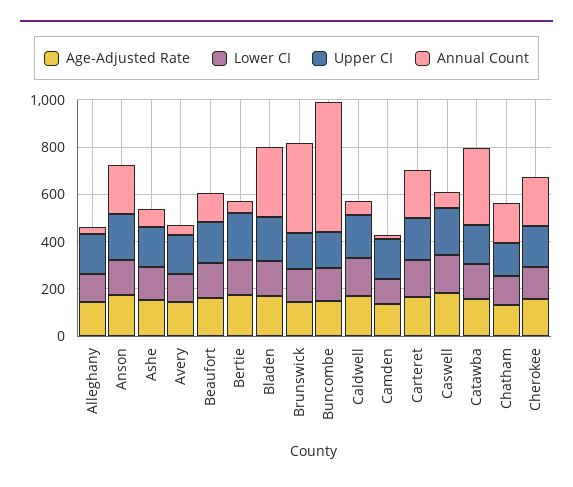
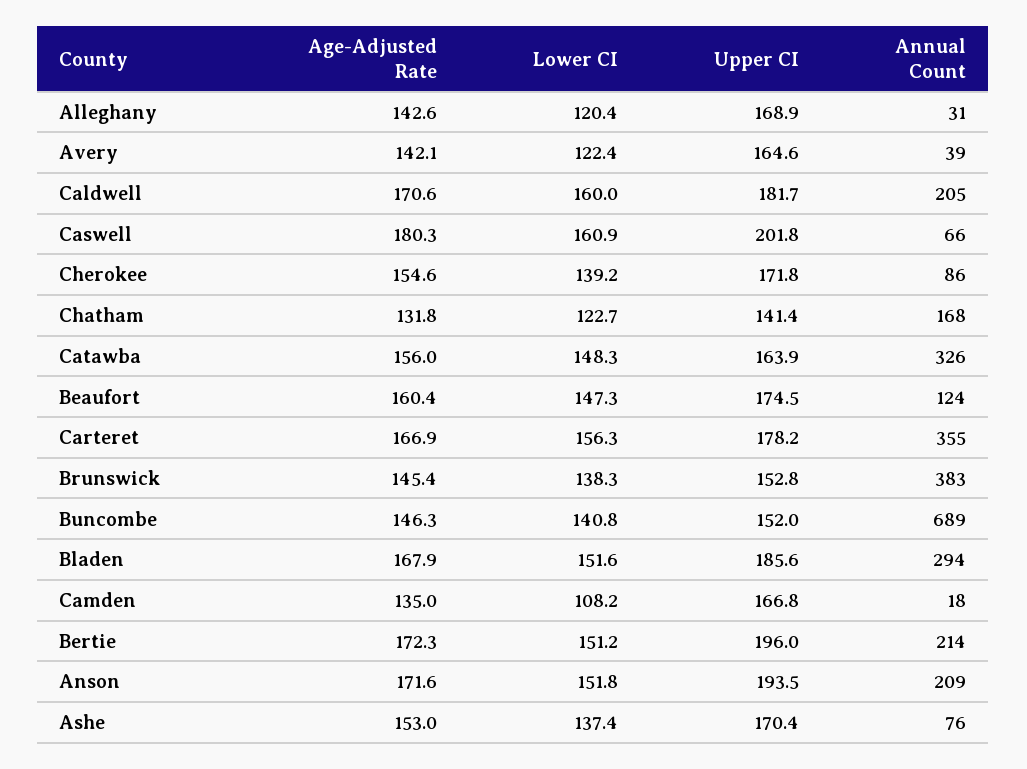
Annual Count, Bertie: 50 -> 214
Annual Count, Buncombe: 550 -> 689
Annual Count, Caldwell: 50 -> 205
Annual Count, Carteret: 200 -> 355
Annual Count, Cherokee: 200 -> 86

